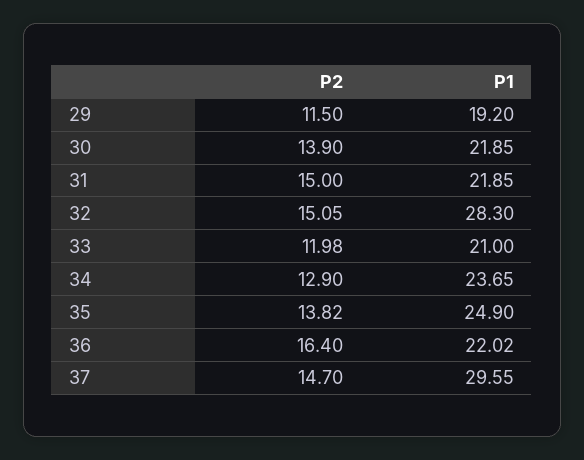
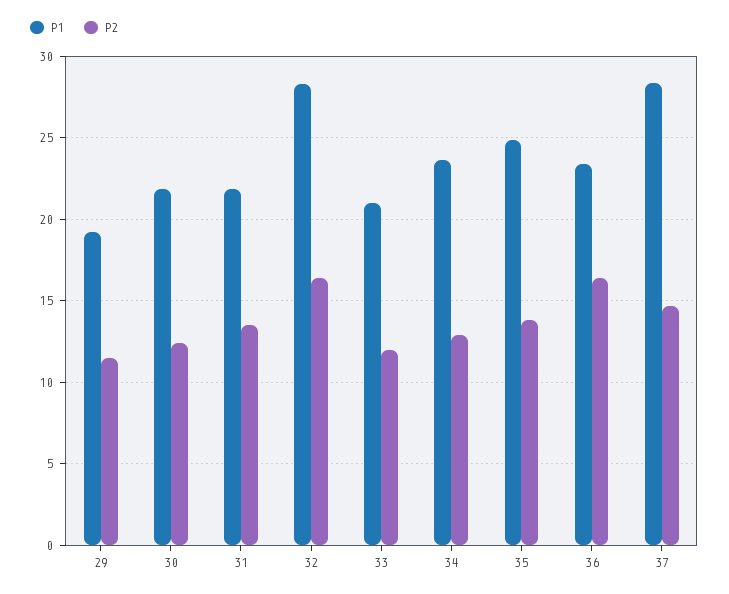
P2, 30: 13.9 -> 12.5
P2, 31: 15 -> 13.5
P2, 32: 15.05 -> 16.5
P1, 36: 22.02 -> 23.5
P1, 37: 29.55 -> 28.5

